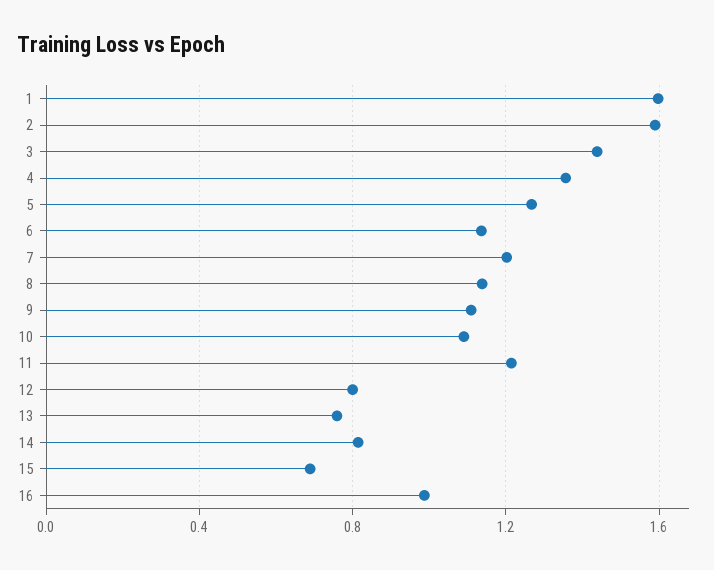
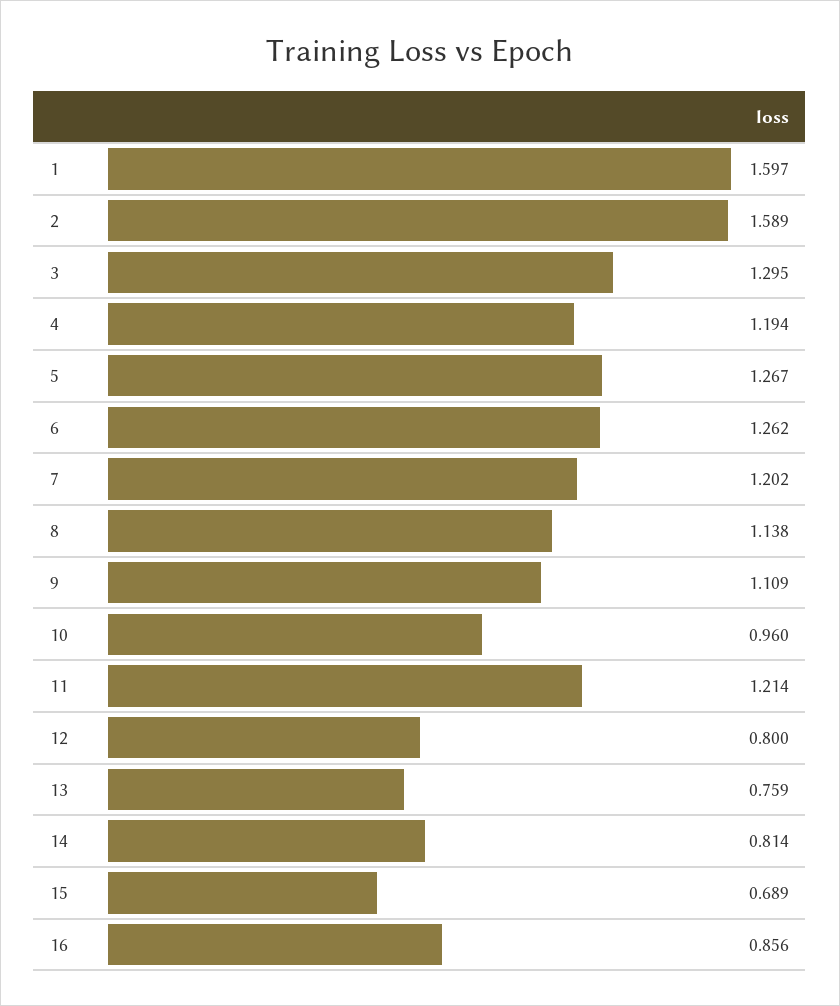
3: 1.45 -> 1.295
4: 1.35 -> 1.194
6: 1.15 -> 1.262
10: 1.1 -> 0.96
16: 1 -> 0.856

